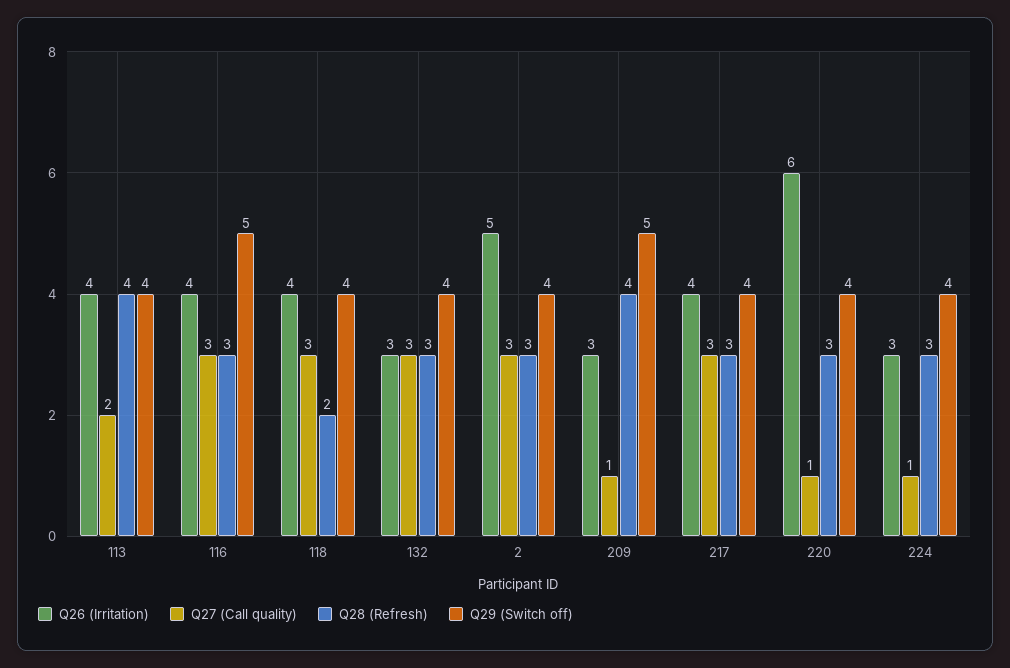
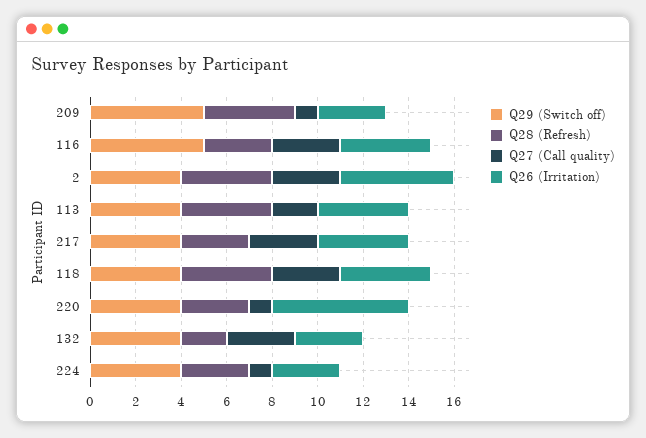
Q28 (Refresh), 118: 2 -> 4
Q28 (Refresh), 132: 3 -> 2
Q28 (Refresh), 2: 3 -> 4

